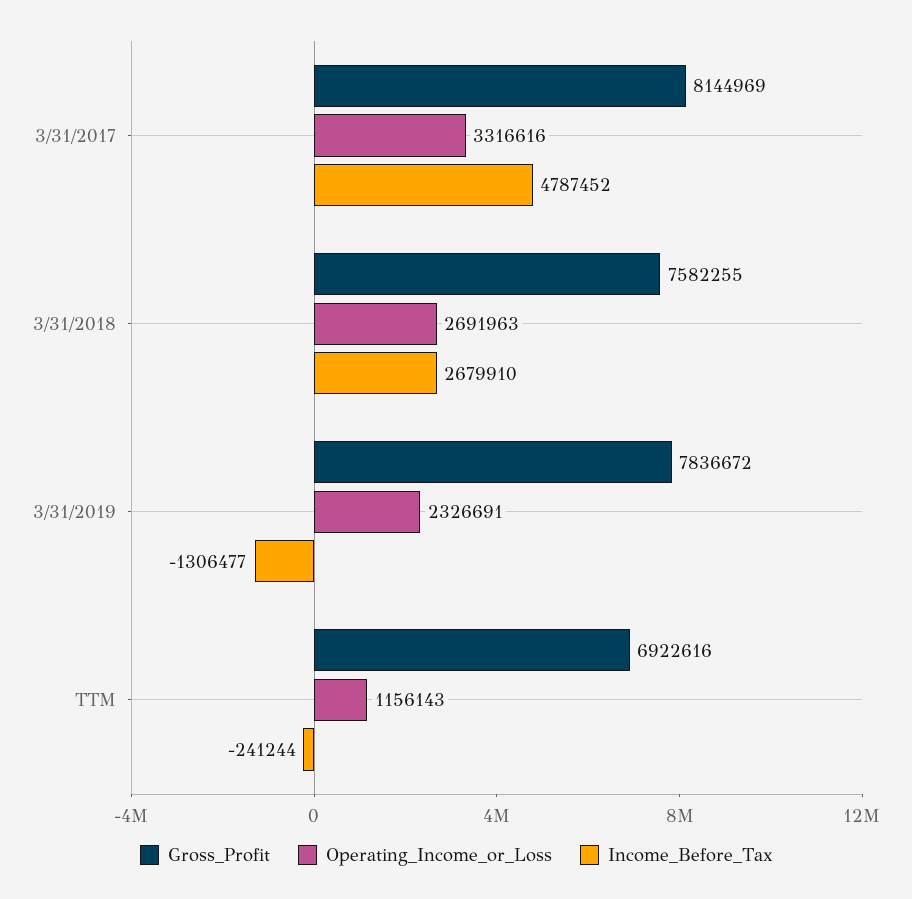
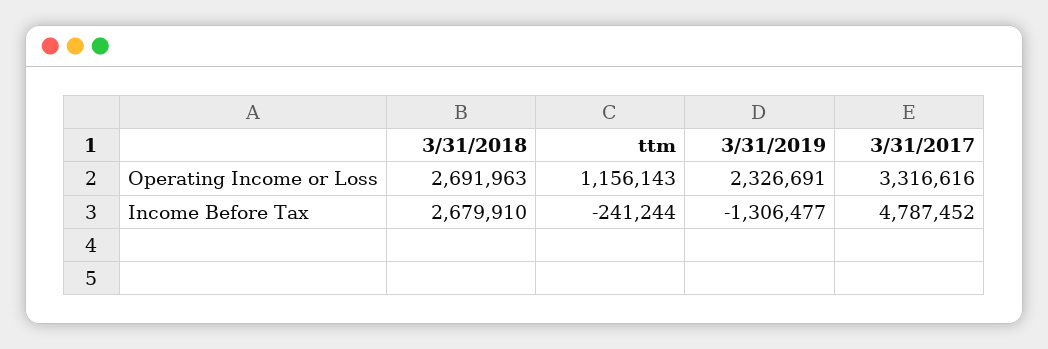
Gross_Profit, 3/31/2017: 8144969 -> none
Gross_Profit, 3/31/2018: 7582255 -> none
Gross_Profit, 3/31/2019: 7836672 -> none
Gross_Profit, TTM: 6922616 -> none

